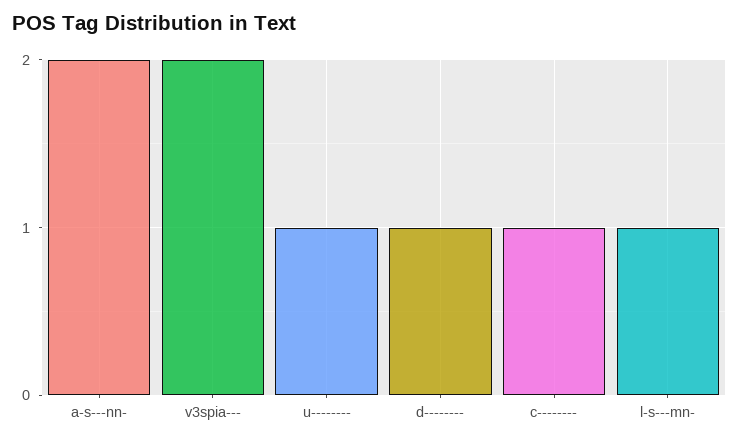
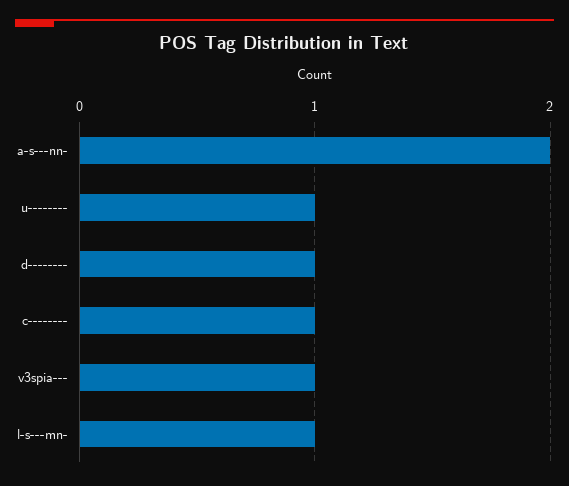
v3spia---: 2 -> 1

